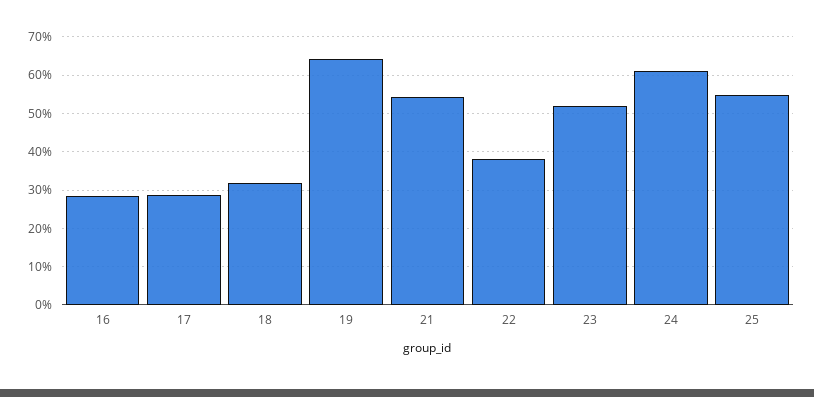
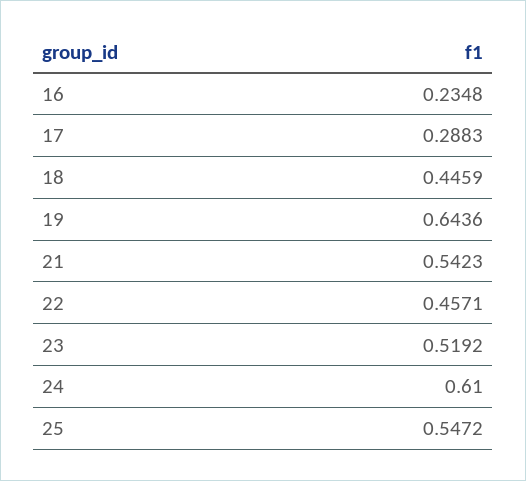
16: 0.28 -> 0.2348
18: 0.32 -> 0.4459
22: 0.38 -> 0.4571

